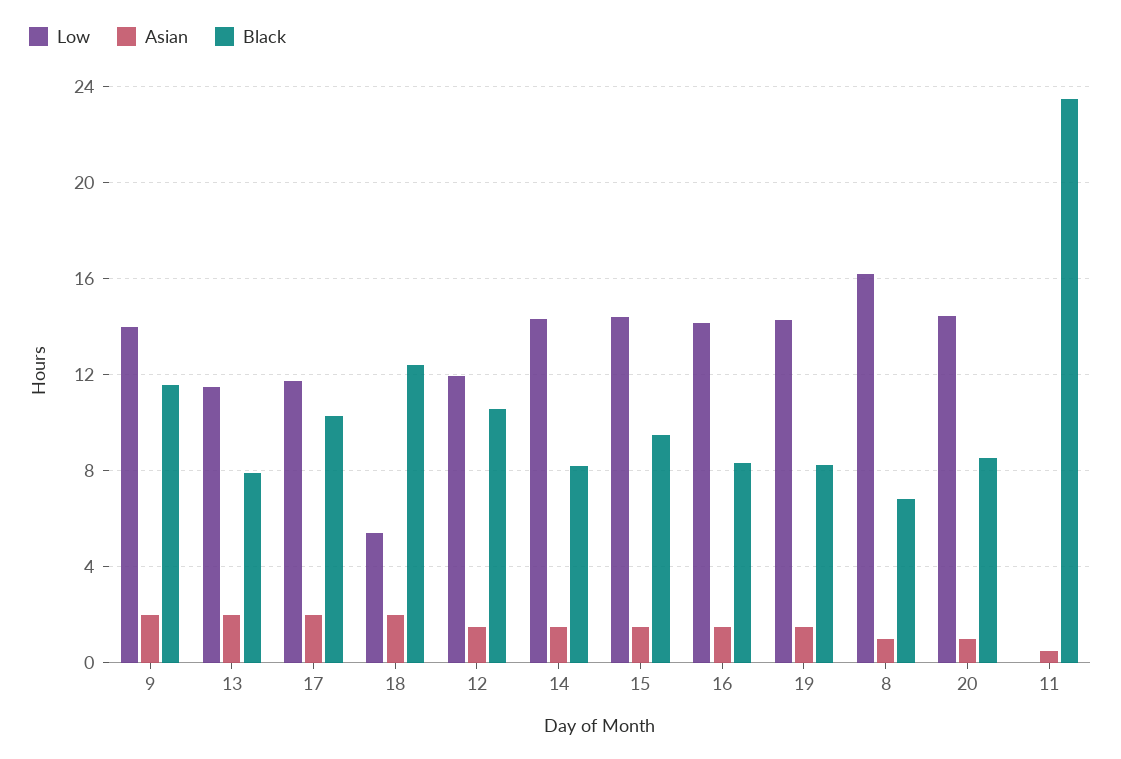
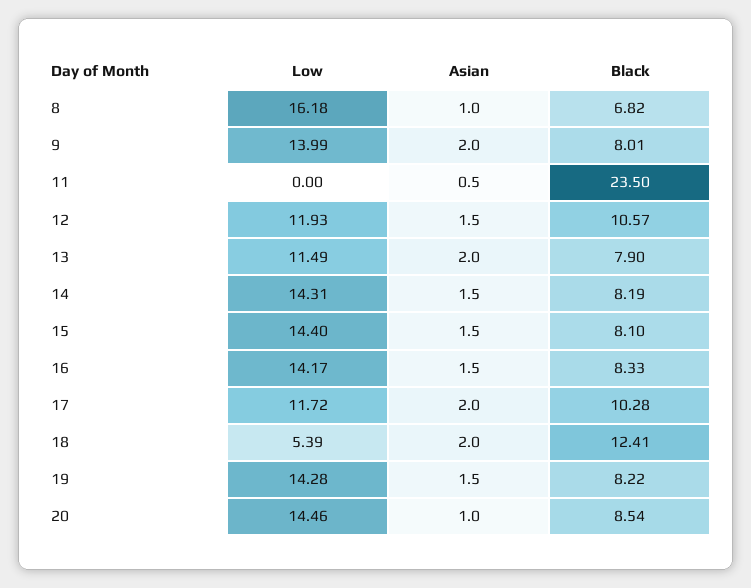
Black, 9: 11.5 -> 8.01
Black, 15: 9.5 -> 8.1

